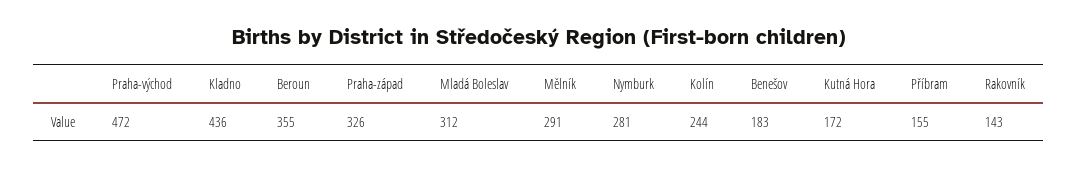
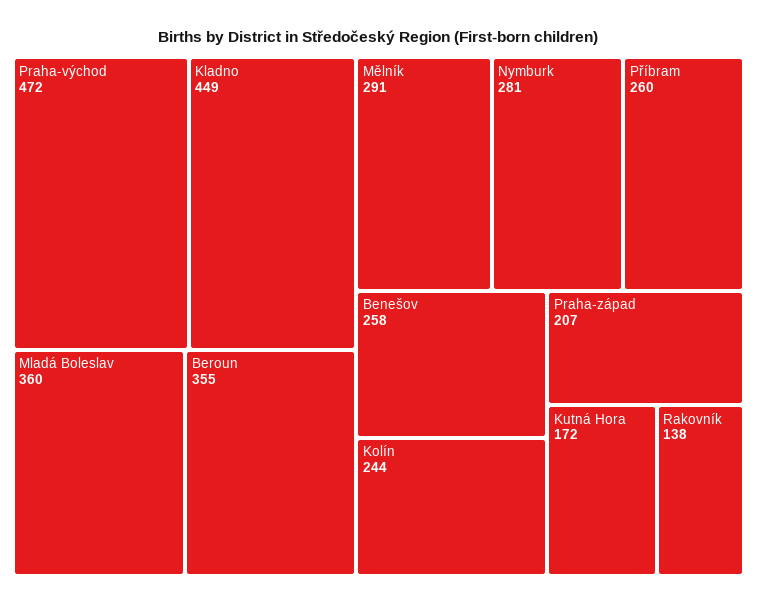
Kladno: 436 -> 449
Praha-západ: 326 -> 207
Mladá Boleslav: 312 -> 360
Benešov: 183 -> 258
Příbram: 155 -> 260
Rakovník: 143 -> 138

